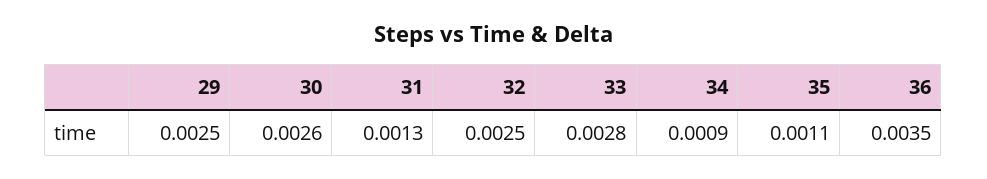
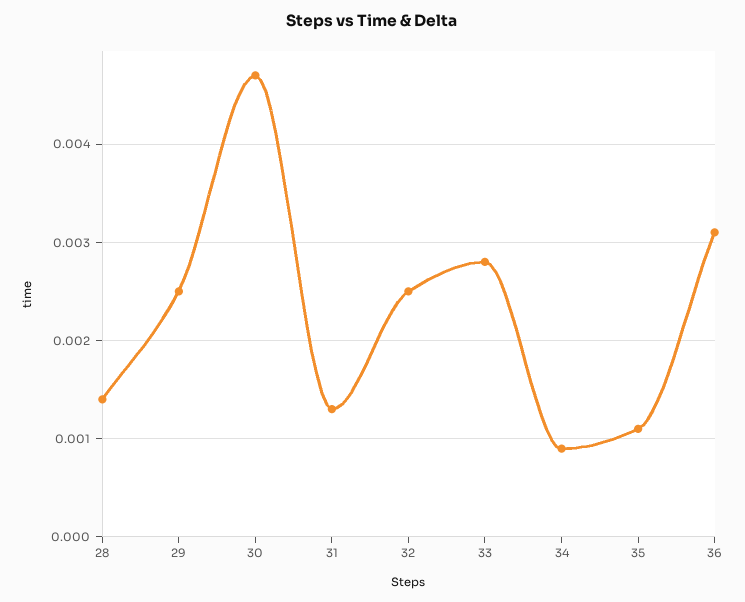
30: 0.0026 -> 0.0047
36: 0.0035 -> 0.0031
28: none -> 0.0014

